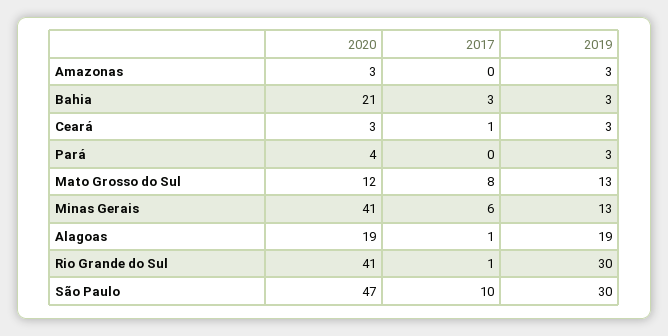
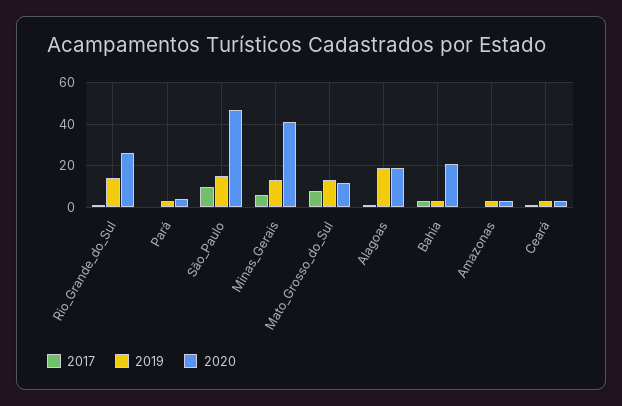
2020, Rio Grande do Sul: 41 -> 25
2019, Rio Grande do Sul: 30 -> 15
2019, São Paulo: 30 -> 15

